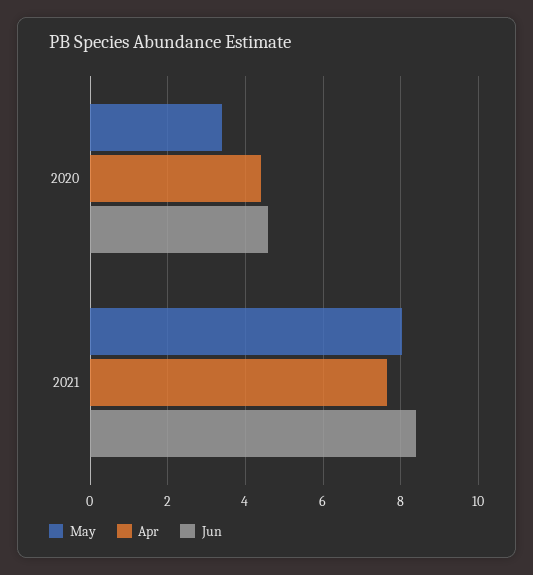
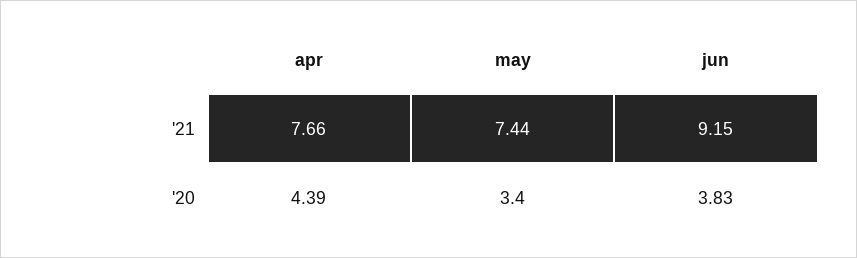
Jun, 2020: 4.6 -> 3.83
May, 2021: 8 -> 7.44
Jun, 2021: 8.4 -> 9.15

